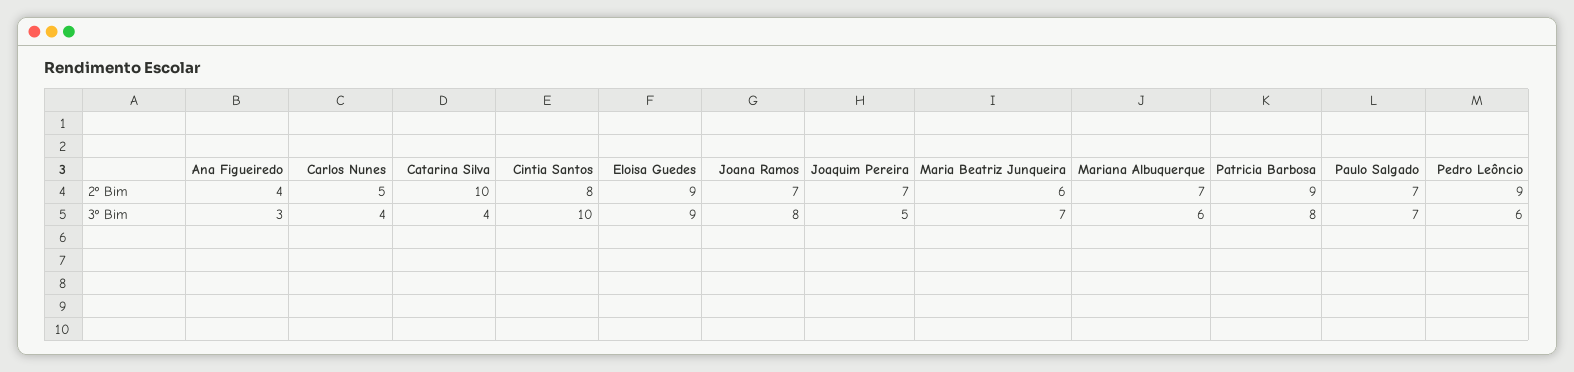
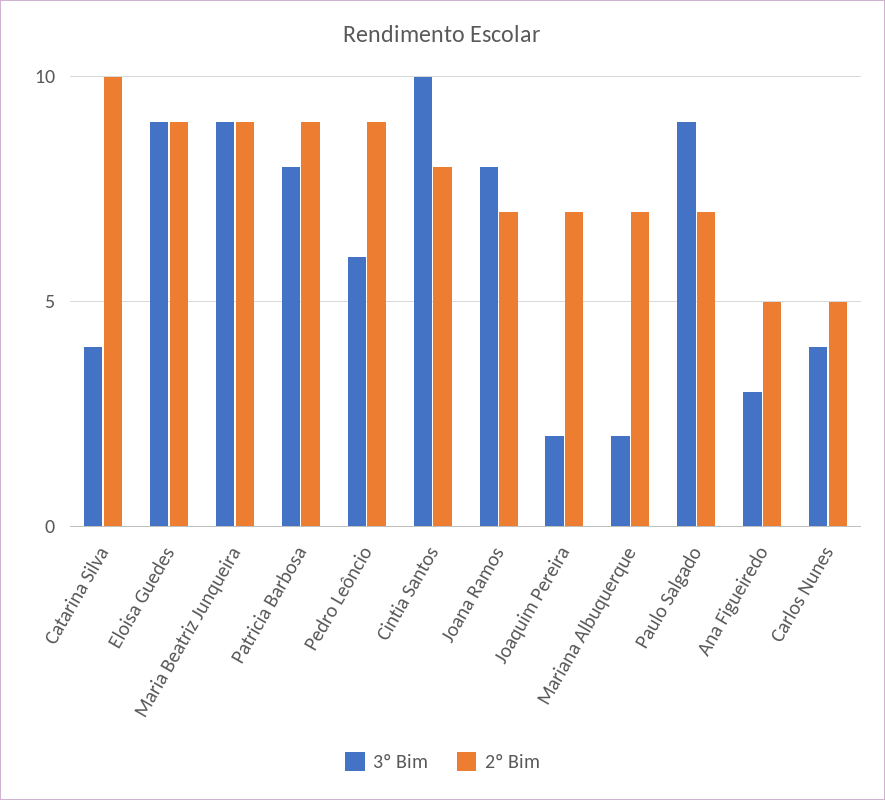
2º Bim, Ana Figueiredo: 4 -> 5
2º Bim, Maria Beatriz Junqueira: 6 -> 9
3º Bim, Joaquim Pereira: 5 -> 2
3º Bim, Maria Beatriz Junqueira: 7 -> 9
3º Bim, Mariana Albuquerque: 6 -> 2
3º Bim, Paulo Salgado: 7 -> 9

